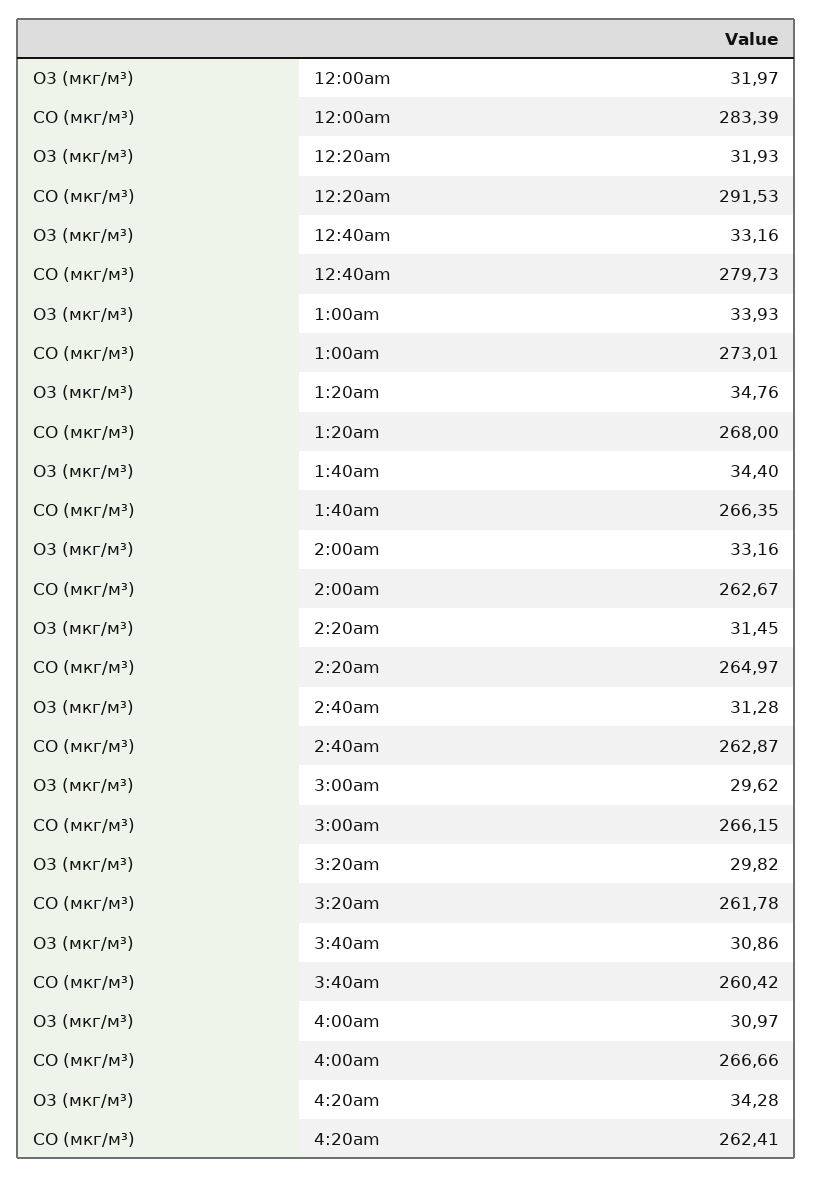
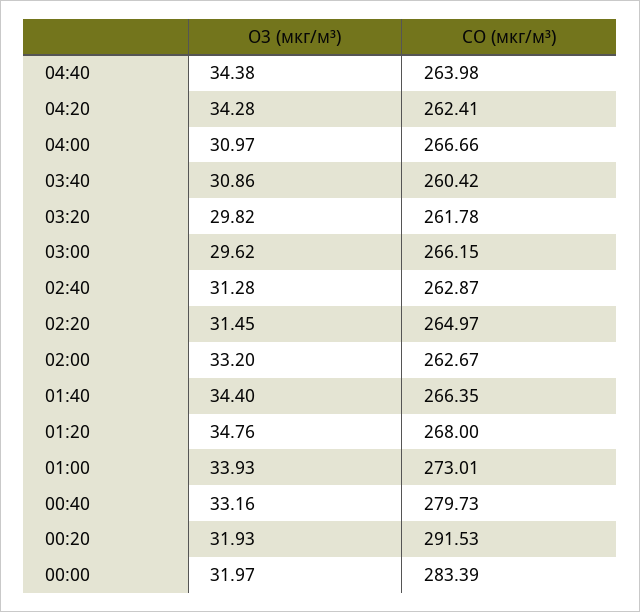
O3 (мкг/м³), 2:00am: 33.16 -> 33.2
O3 (мкг/м³), 04:40: none -> 34.38
CO (мкг/м³), 04:40: none -> 263.98

